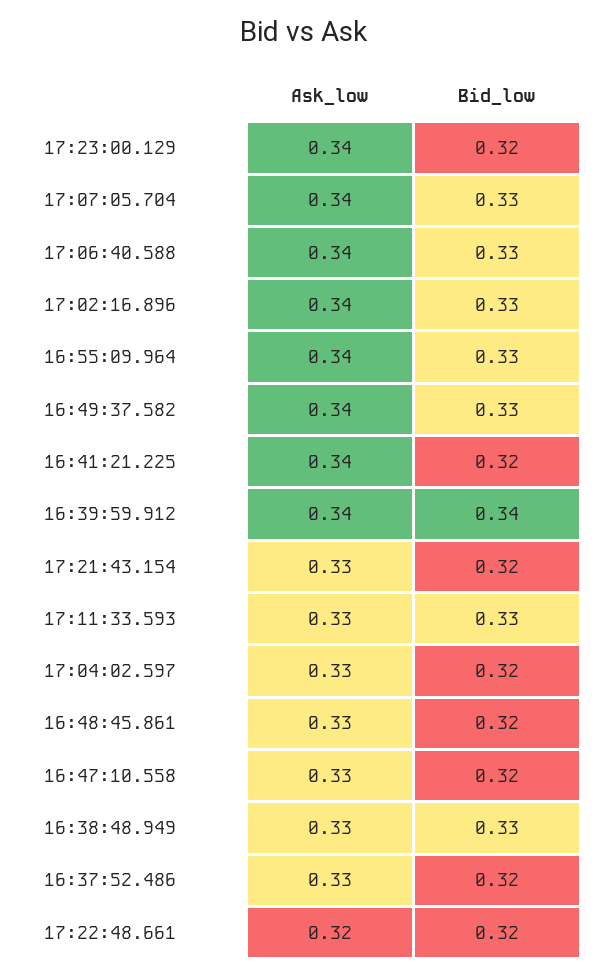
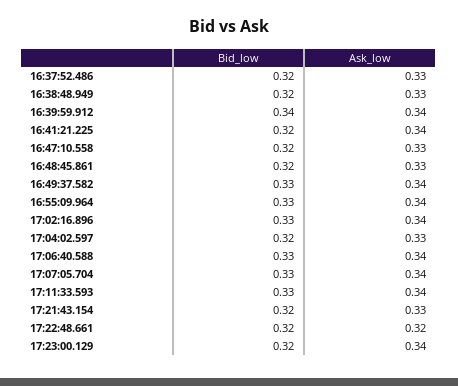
Ask_low, 17:11:33.593: 0.33 -> 0.34
Bid_low, 16:38:48.949: 0.33 -> 0.32

